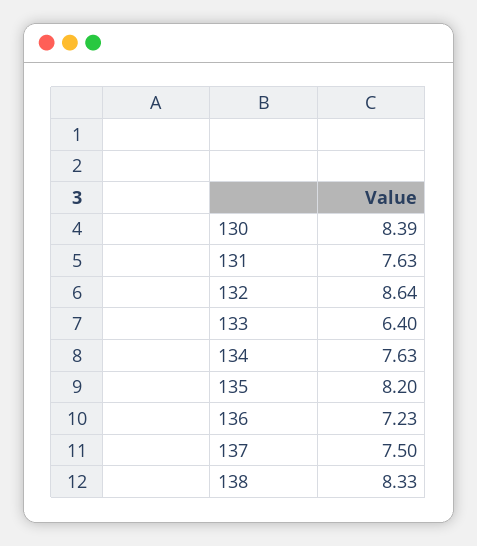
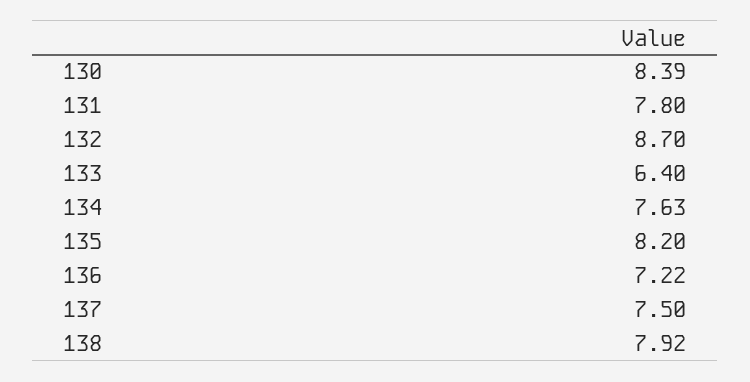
131: 7.63 -> 7.8
132: 8.64 -> 8.7
136: 7.23 -> 7.22
138: 8.33 -> 7.92

